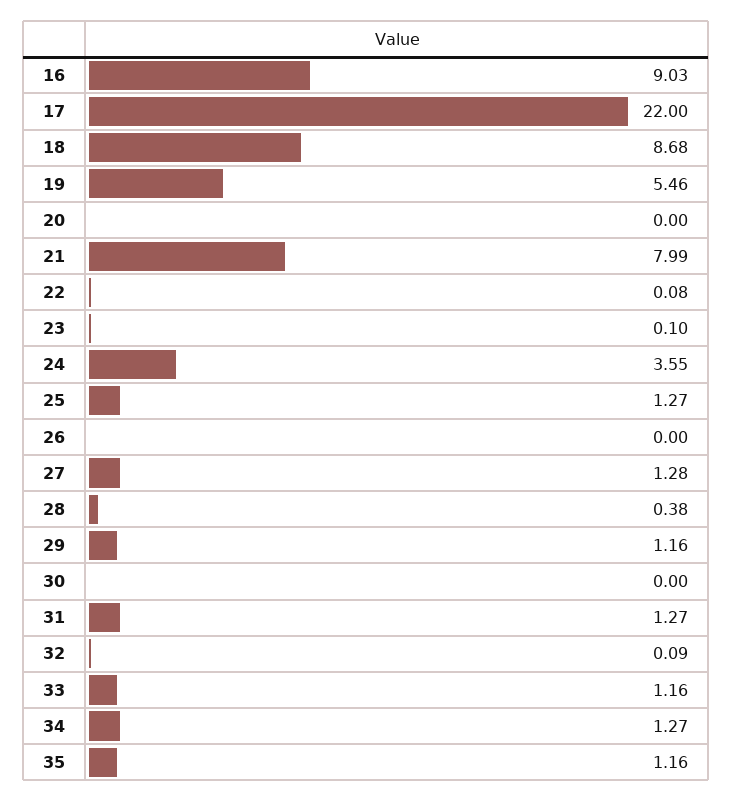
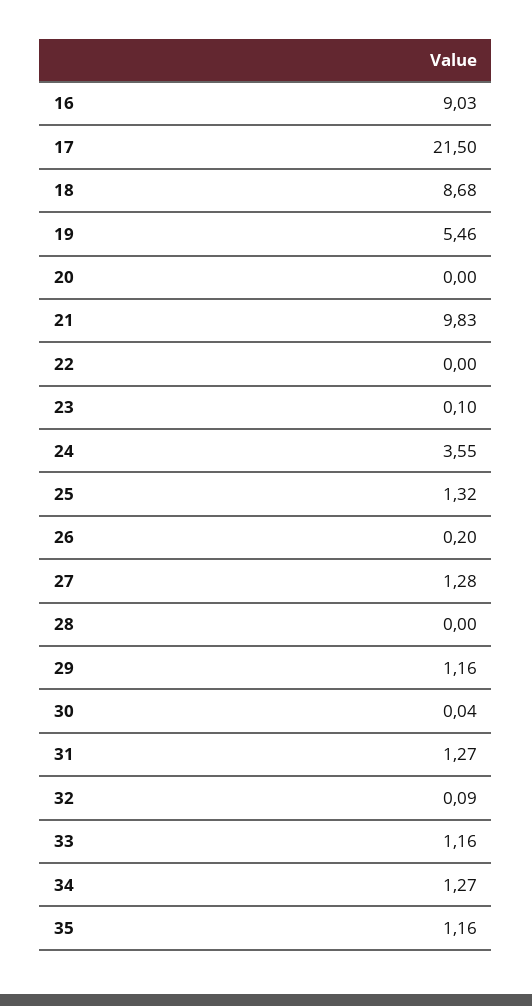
17: 22 -> 21.5
21: 7.99 -> 9.83
22: 0.08 -> 0
25: 1.27 -> 1.32
26: 0 -> 0.2
28: 0.38 -> 0
30: 0 -> 0.04

